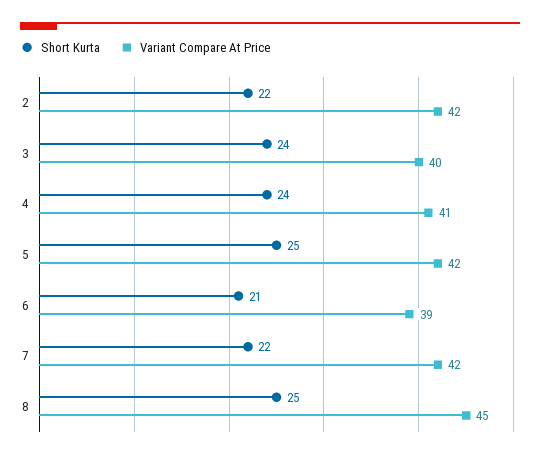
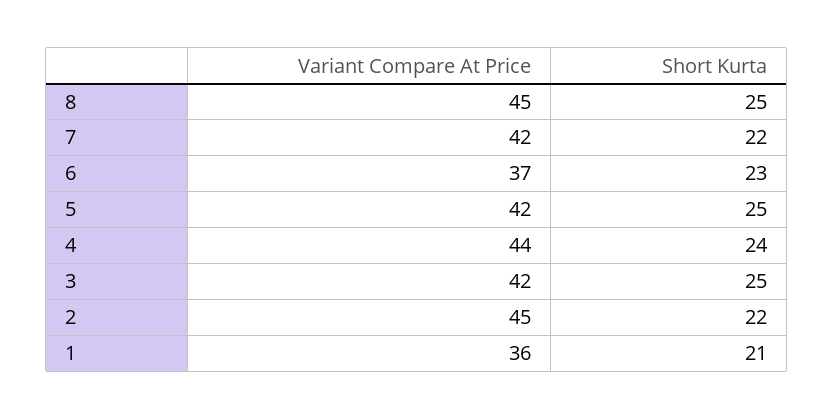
Variant Compare At Price, 2: 42 -> 45
Short Kurta, 3: 24 -> 25
Variant Compare At Price, 3: 40 -> 42
Variant Compare At Price, 4: 41 -> 44
Short Kurta, 6: 21 -> 23
Variant Compare At Price, 6: 39 -> 37
Variant Compare At Price, 1: none -> 36
Short Kurta, 1: none -> 21

